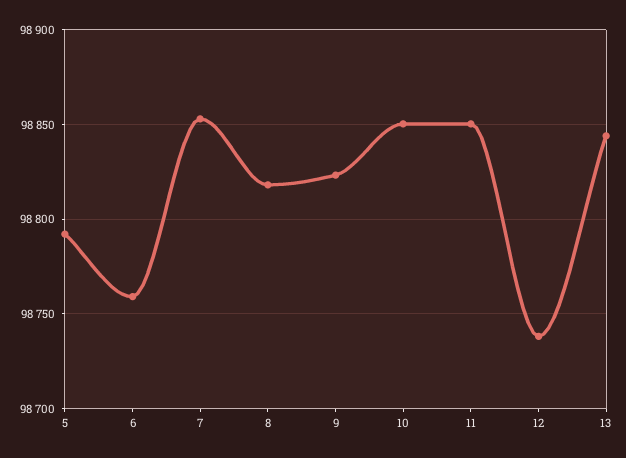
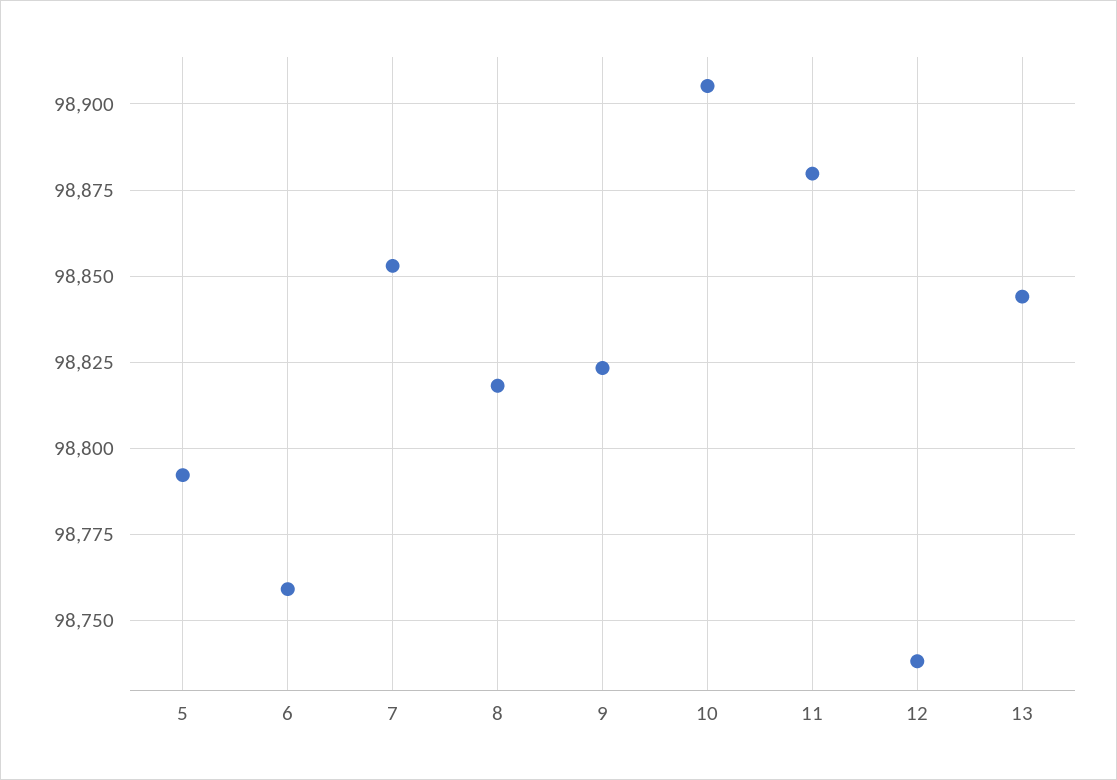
10: 98850 -> 98905
11: 98850 -> 98880

